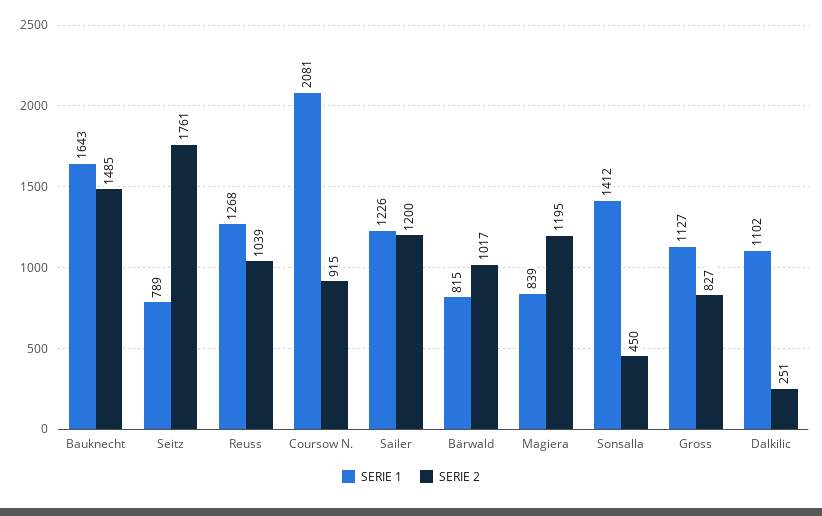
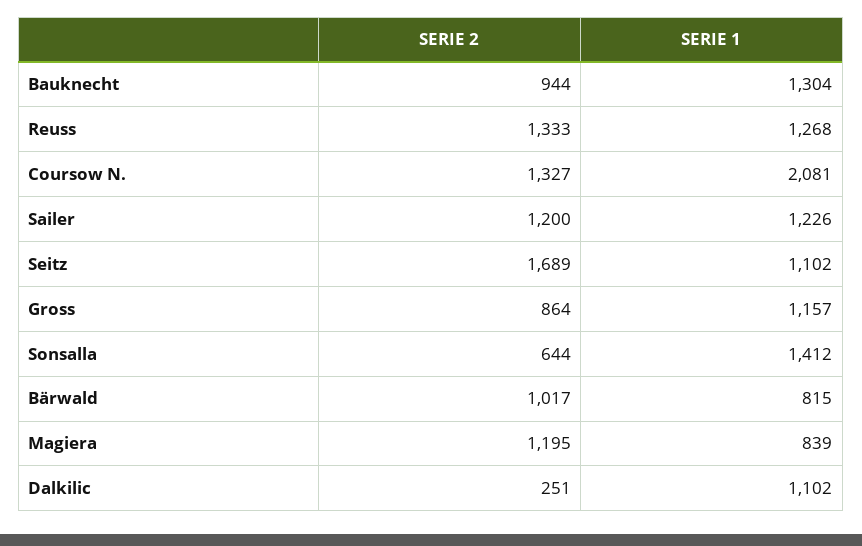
SERIE 1, Bauknecht: 1643 -> 1304
SERIE 2, Bauknecht: 1485 -> 944
SERIE 1, Seitz: 789 -> 1102
SERIE 2, Seitz: 1761 -> 1689
SERIE 2, Reuss: 1039 -> 1333
SERIE 2, Coursow N.: 915 -> 1327
SERIE 2, Sonsalla: 450 -> 644
SERIE 1, Gross: 1127 -> 1157
SERIE 2, Gross: 827 -> 864

